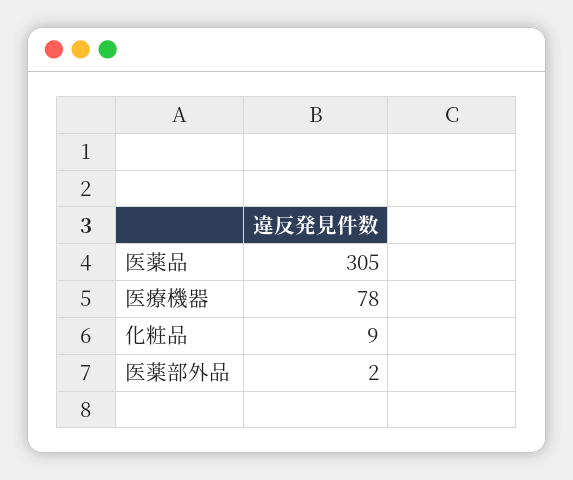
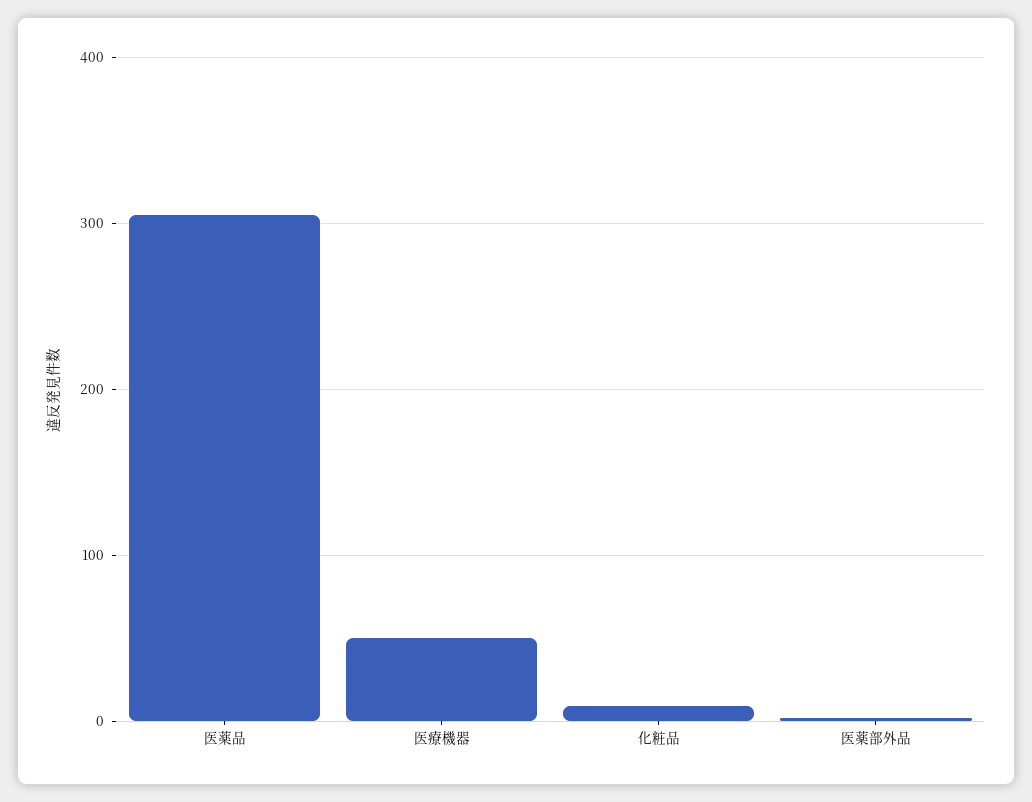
医療機器: 78 -> 50

